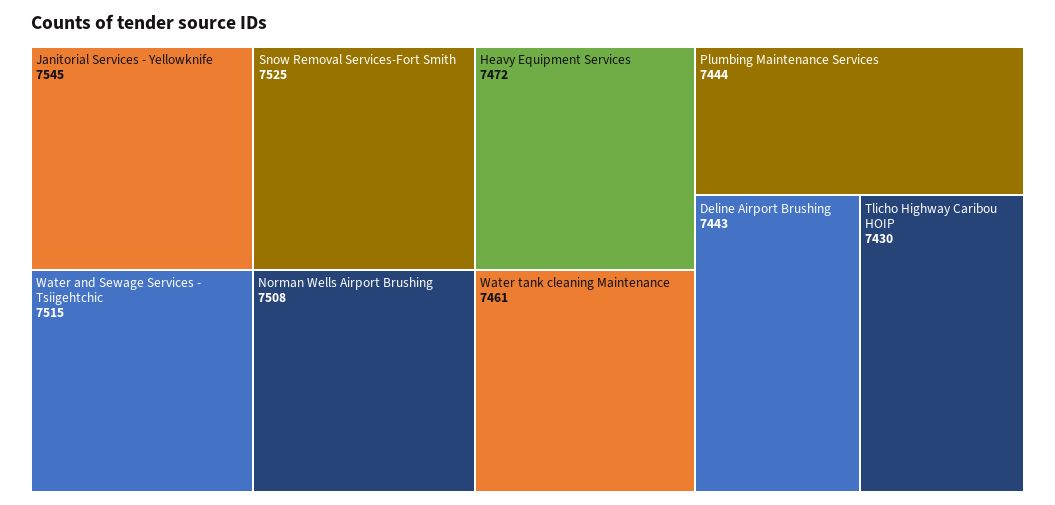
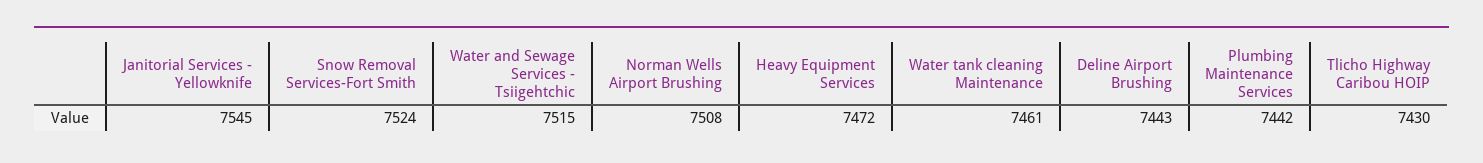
Snow Removal Services-Fort Smith: 7525 -> 7524
Plumbing Maintenance Services: 7444 -> 7442

